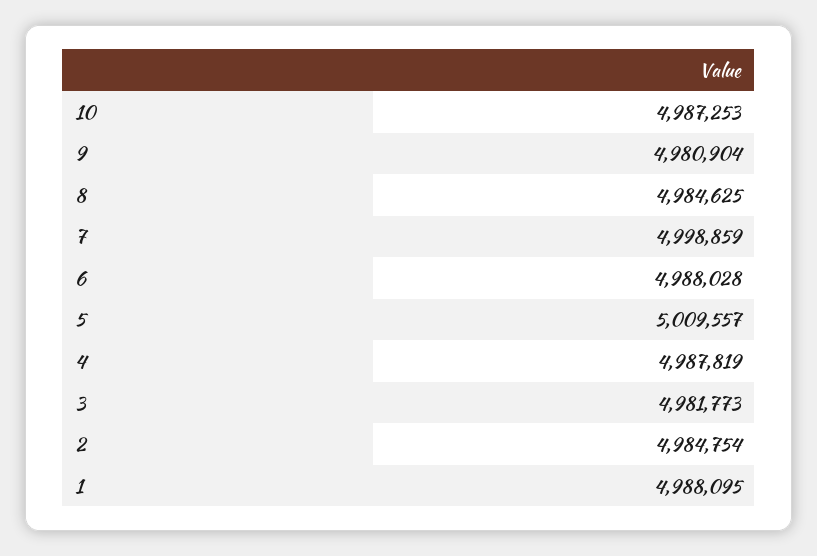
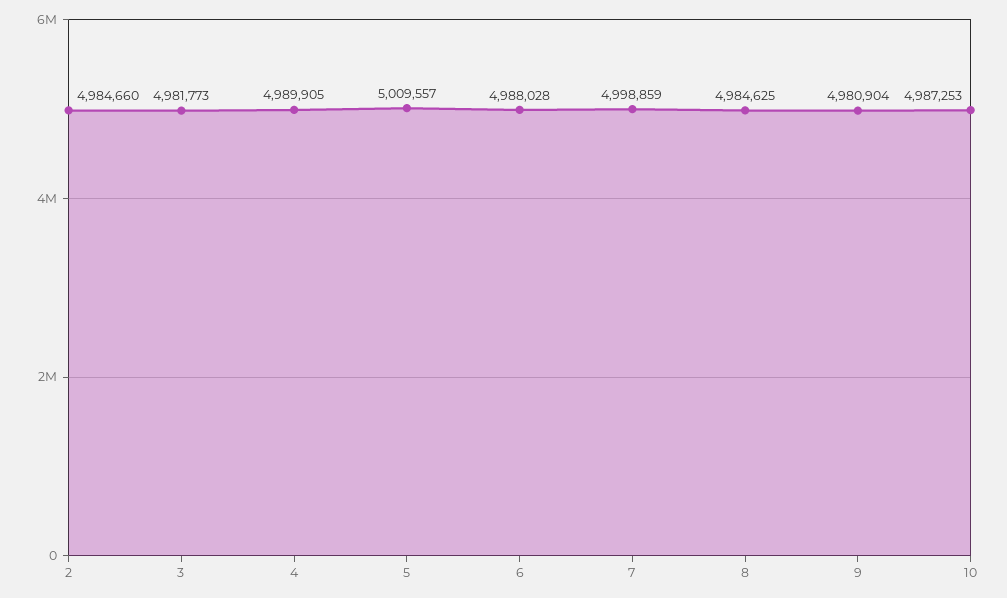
4: 4987819 -> 4989905
2: 4984754 -> 4984660
1: 4988095 -> none

